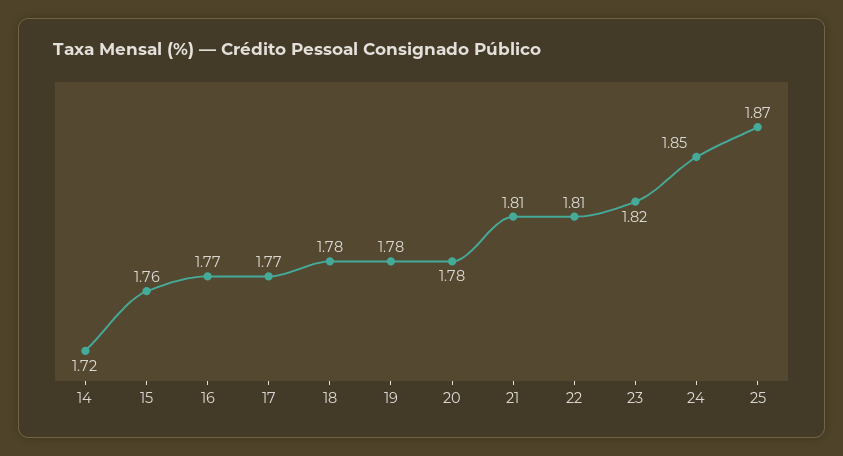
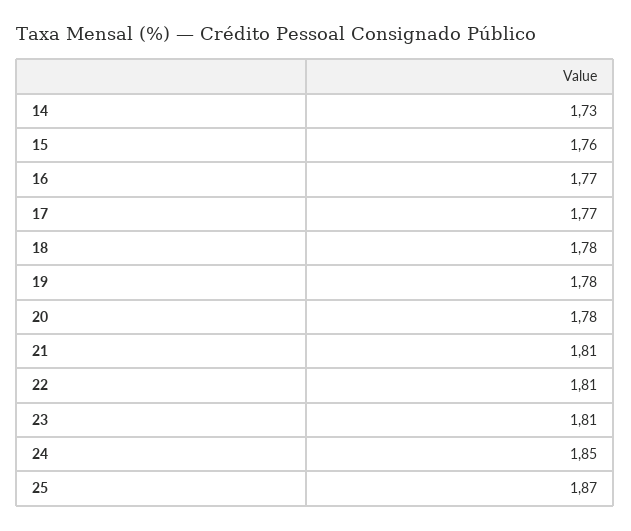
14: 1.72 -> 1.73
23: 1.82 -> 1.81

